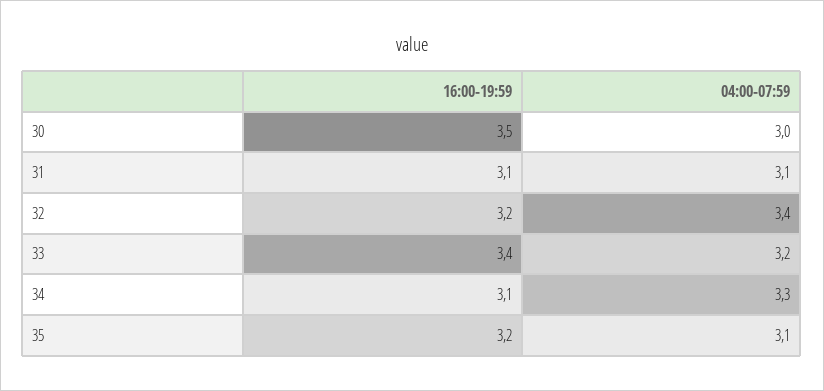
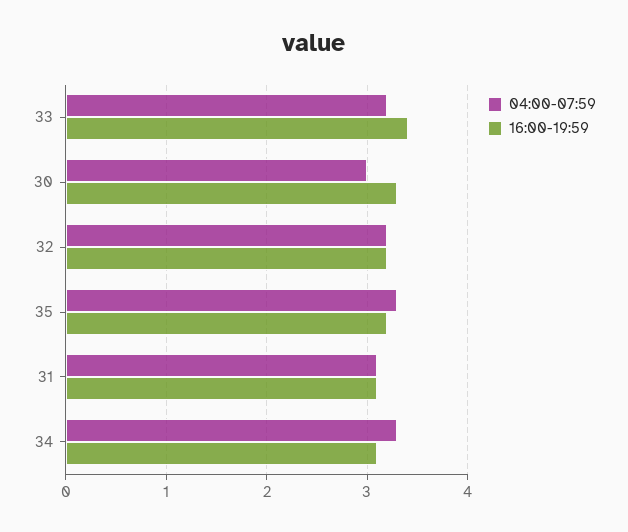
16:00-19:59, 30: 3.5 -> 3.3
04:00-07:59, 32: 3.4 -> 3.2
04:00-07:59, 35: 3.1 -> 3.3

